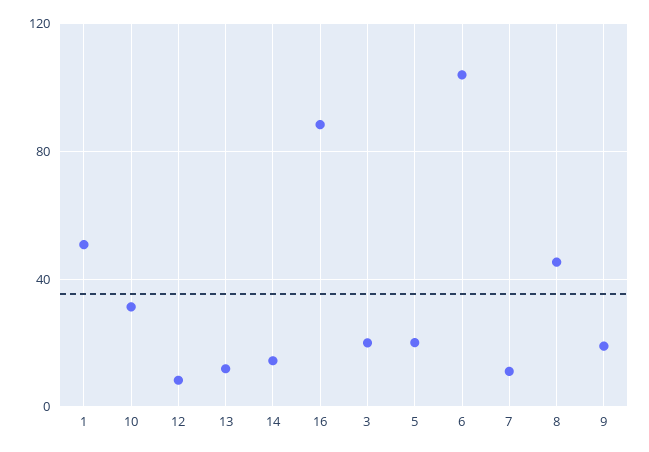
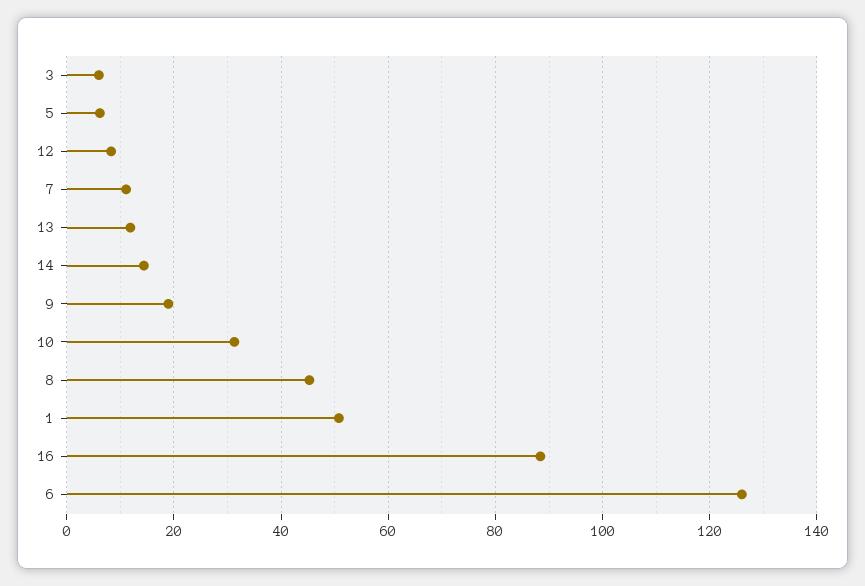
3: 20 -> 6
5: 20 -> 6
6: 105 -> 126

